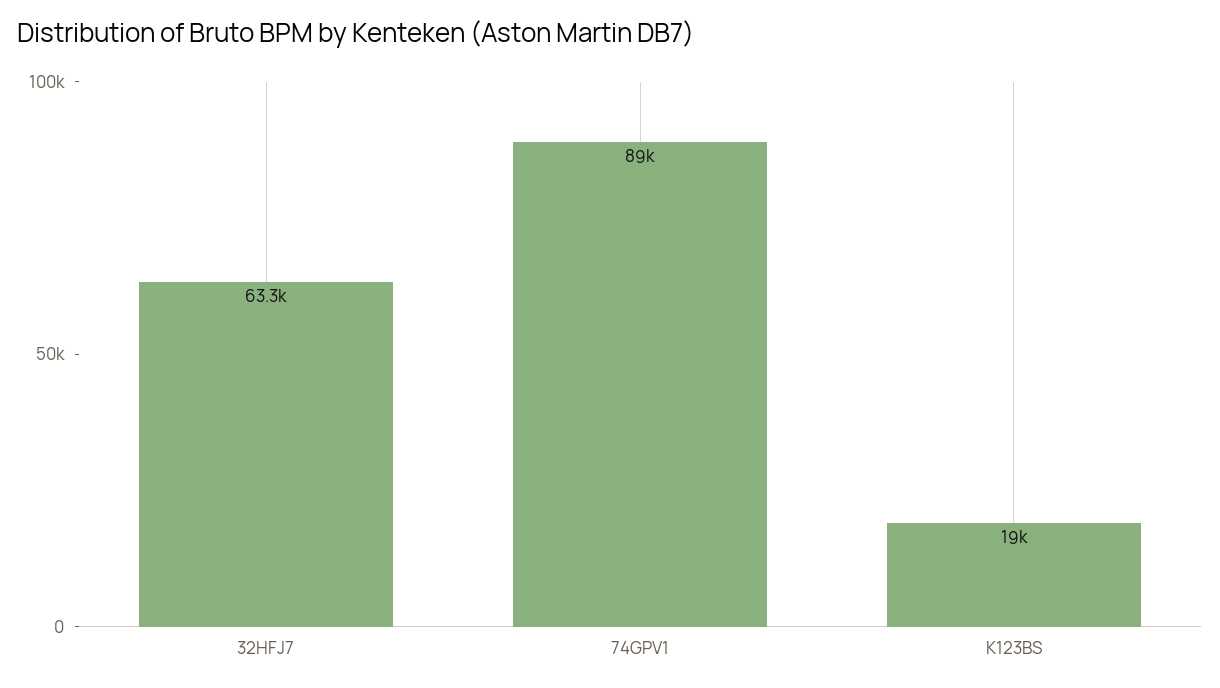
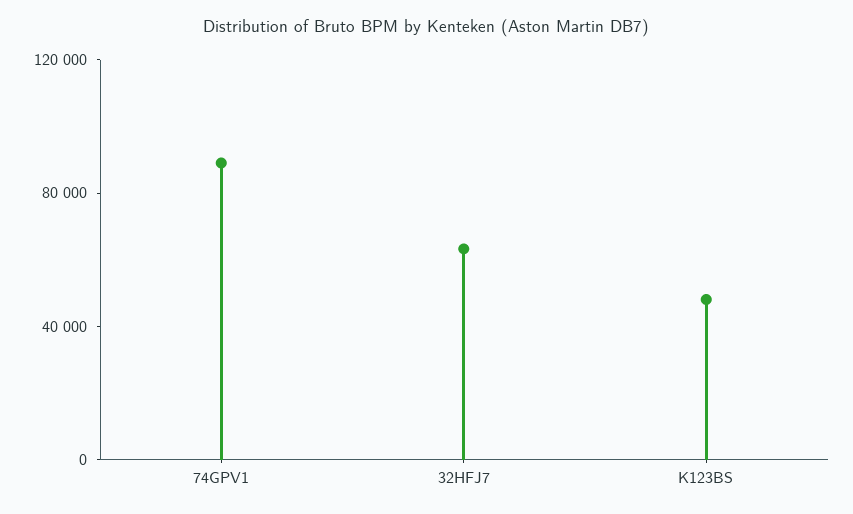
K123BS: 19000 -> 50000

